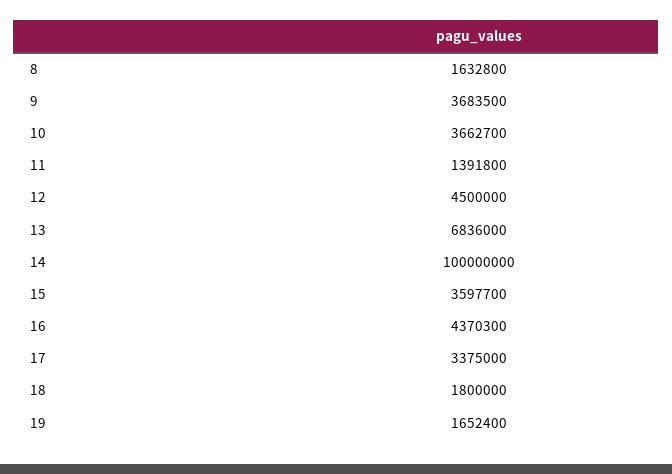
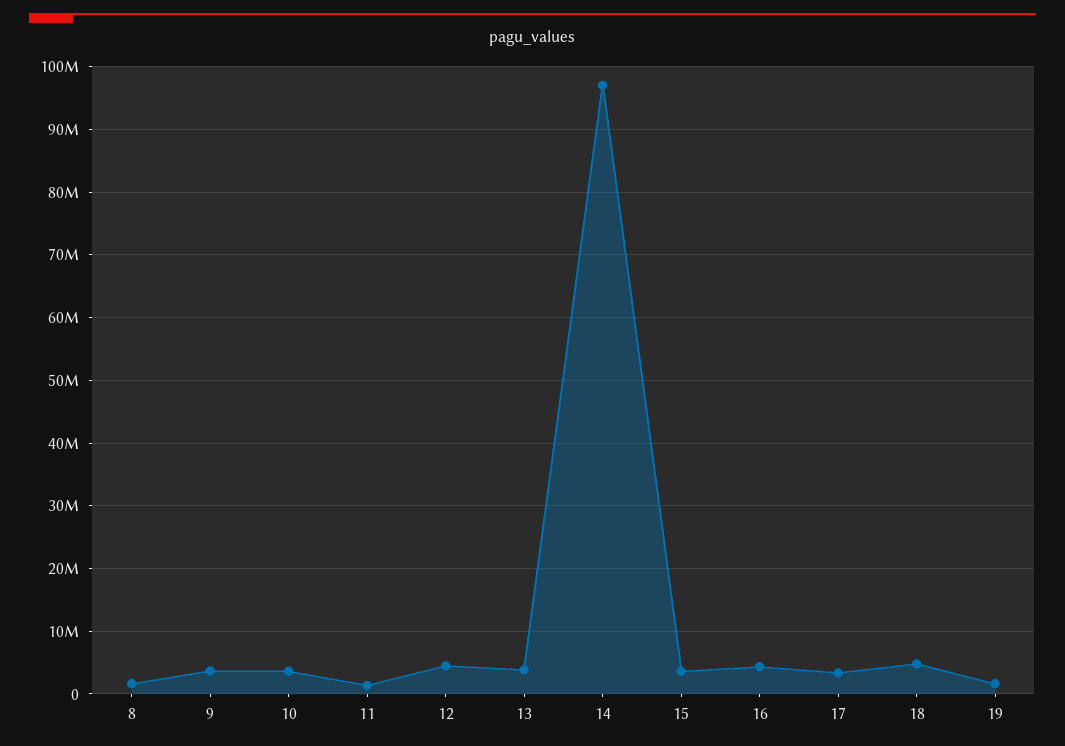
13: 6836000 -> 4000000
14: 100000000 -> 97000000
18: 1800000 -> 5000000

